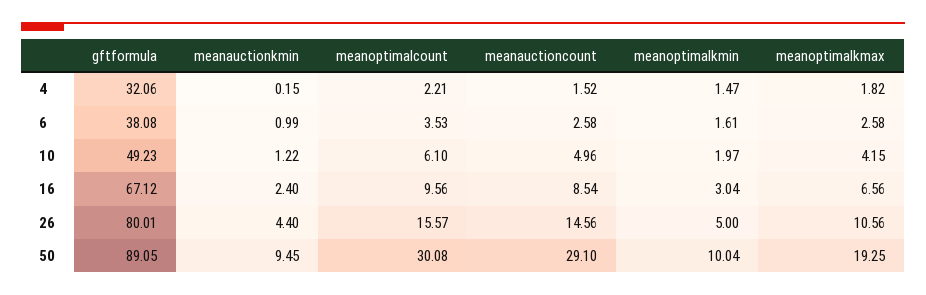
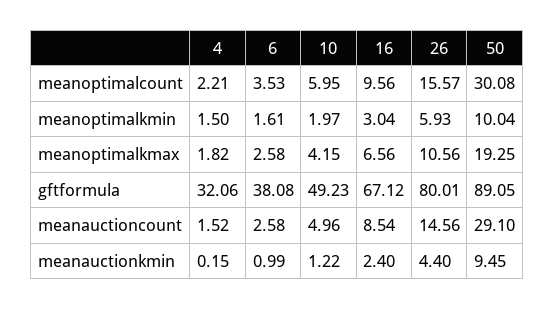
meanoptimalkmin, 4: 1.47 -> 1.5
meanoptimalcount, 10: 6.1 -> 5.95
meanoptimalkmin, 26: 5 -> 5.93

